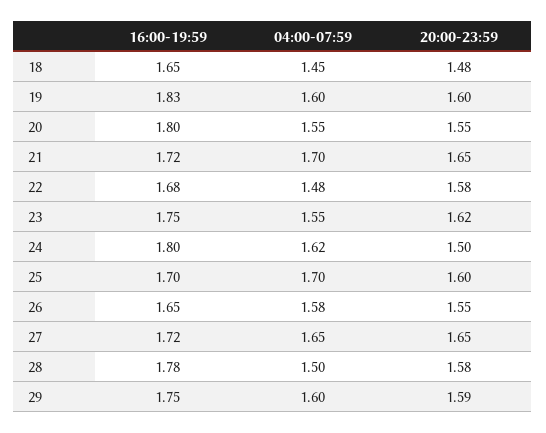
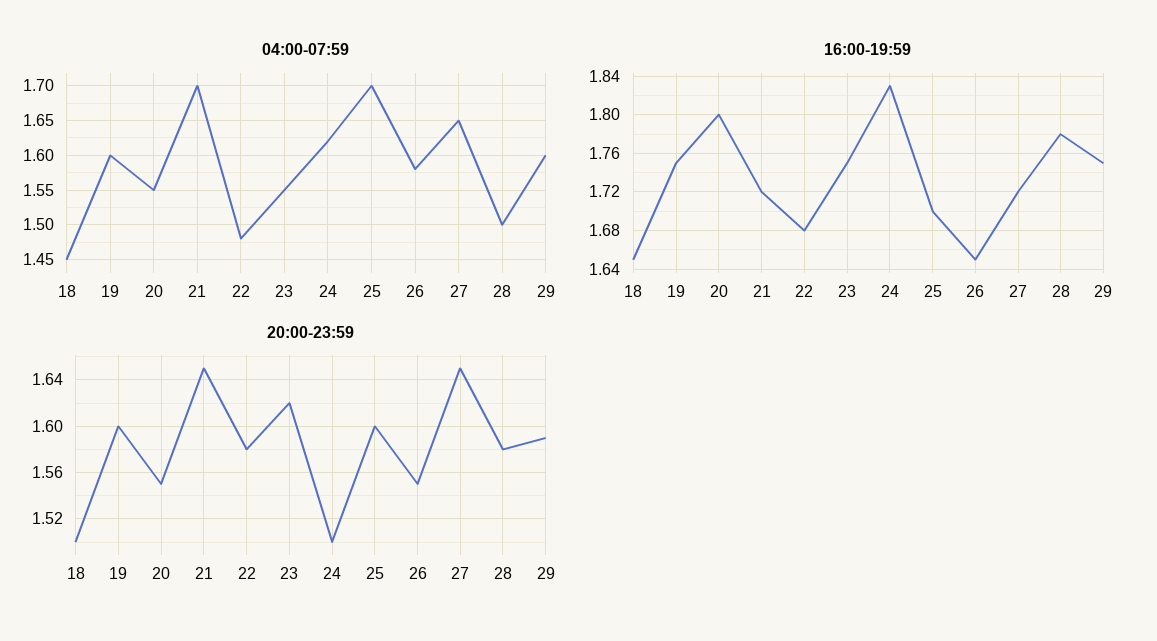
20:00-23:59, 18: 1.48 -> 1.5
16:00-19:59, 19: 1.83 -> 1.75
16:00-19:59, 24: 1.8 -> 1.83

